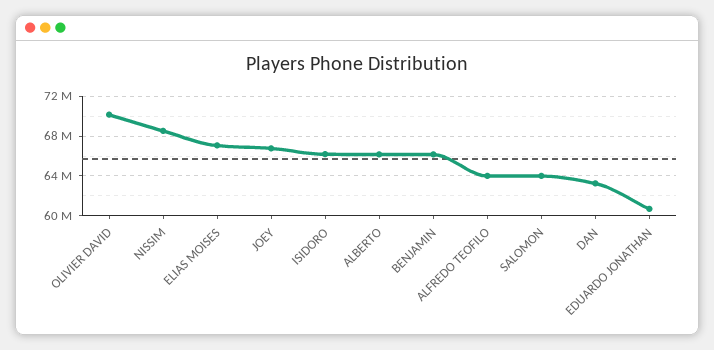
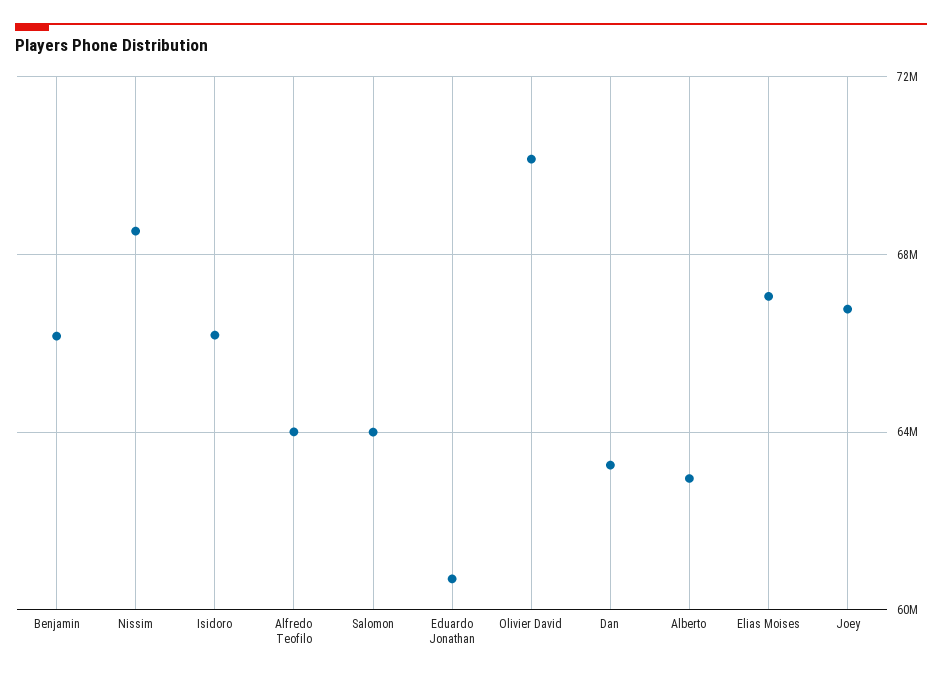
ALBERTO: 66000000 -> 63000000

